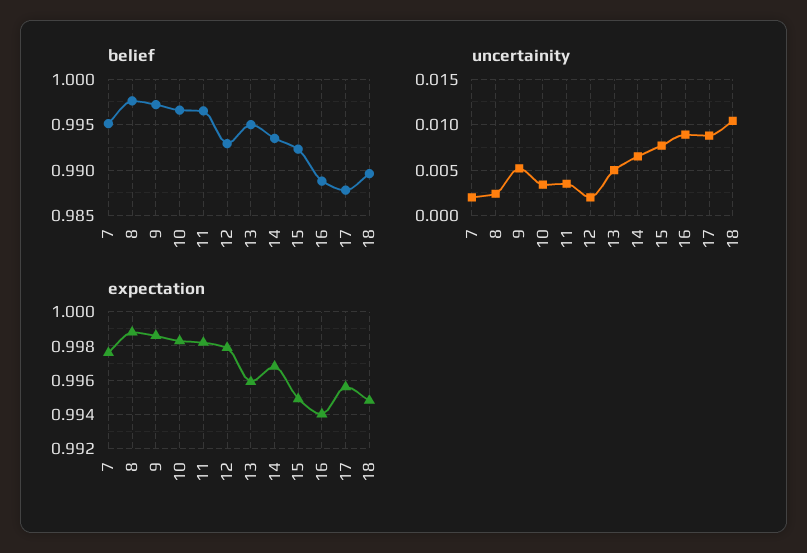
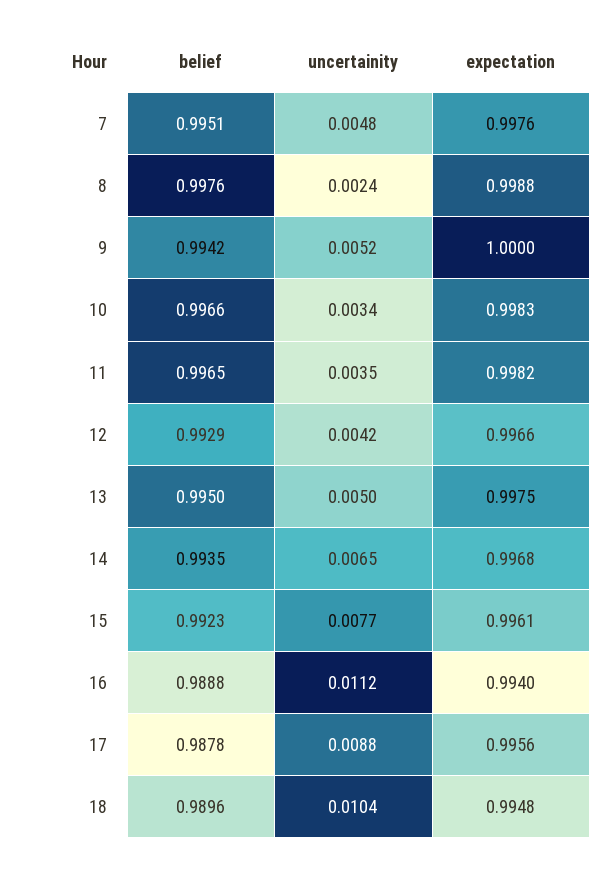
belief, 9: 0.997 -> 0.9942
uncertainity, 7: 0.002 -> 0.0048
uncertainity, 12: 0.002 -> 0.0042
uncertainity, 16: 0.009 -> 0.0112
expectation, 9: 0.9985 -> 1
expectation, 12: 0.998 -> 0.9966
expectation, 13: 0.996 -> 0.9975
expectation, 15: 0.995 -> 0.9961

